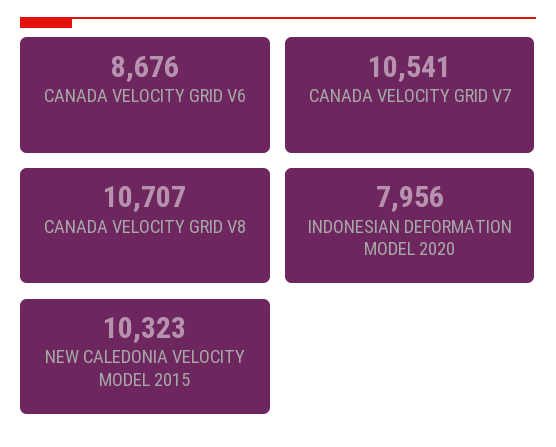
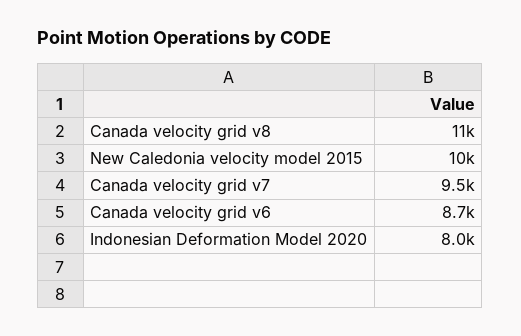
CANADA VELOCITY GRID V7: 10541 -> 9500

